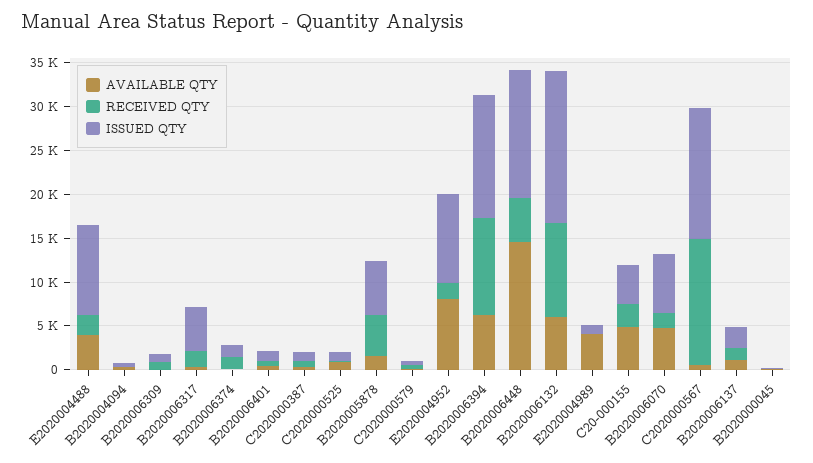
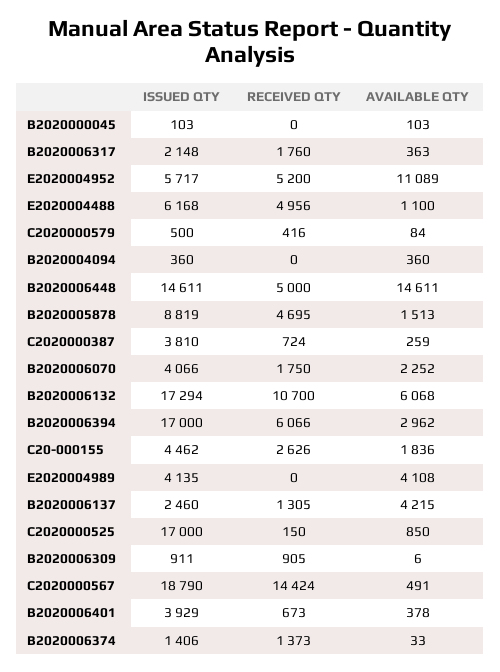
AVAILABLE QTY, E2020004488: 4000 -> 1100
RECEIVED QTY, E2020004488: 2000 -> 4956
ISSUED QTY, E2020004488: 10000 -> 6168
ISSUED QTY, B2020006317: 5000 -> 2148
ISSUED QTY, B2020006401: 1000 -> 3929
ISSUED QTY, C2020000387: 1000 -> 3810
ISSUED QTY, C2020000525: 1000 -> 17000
ISSUED QTY, B2020005878: 6000 -> 8819
AVAILABLE QTY, E2020004952: 8000 -> 11089
RECEIVED QTY, E2020004952: 2000 -> 5200
ISSUED QTY, E2020004952: 10000 -> 5717
AVAILABLE QTY, B2020006394: 6000 -> 2962
RECEIVED QTY, B2020006394: 11000 -> 6066
ISSUED QTY, B2020006394: 14000 -> 17000
ISSUED QTY, E2020004989: 1000 -> 4135
AVAILABLE QTY, C20-000155: 5000 -> 1836
AVAILABLE QTY, B2020006070: 5000 -> 2252
ISSUED QTY, B2020006070: 7000 -> 4066
ISSUED QTY, C2020000567: 15000 -> 18790
AVAILABLE QTY, B2020006137: 1000 -> 4215

